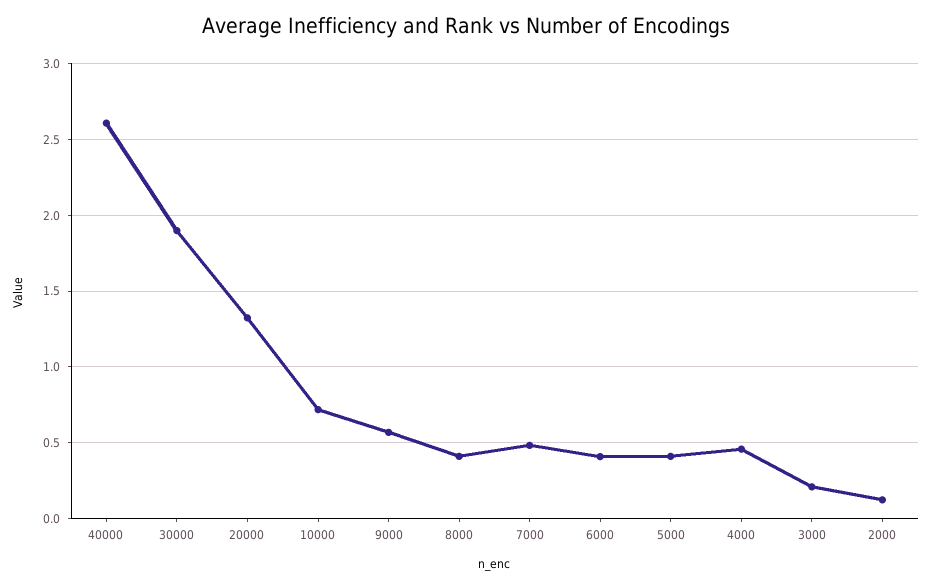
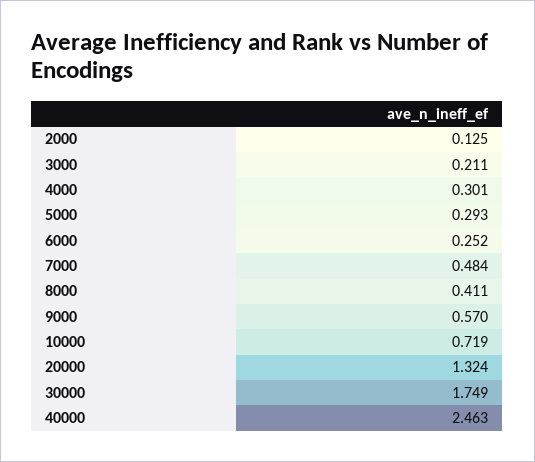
40000: 2.6 -> 2.463
30000: 1.9 -> 1.749
6000: 0.4 -> 0.252
5000: 0.4 -> 0.293
4000: 0.45 -> 0.301

